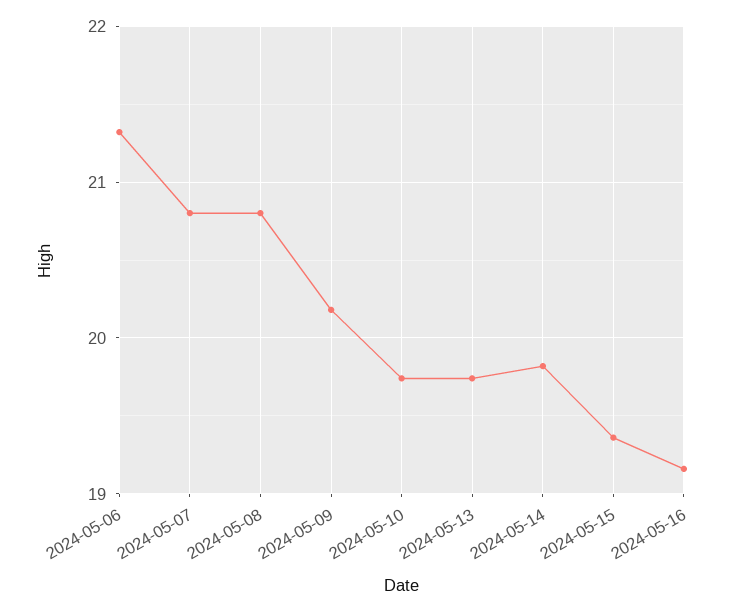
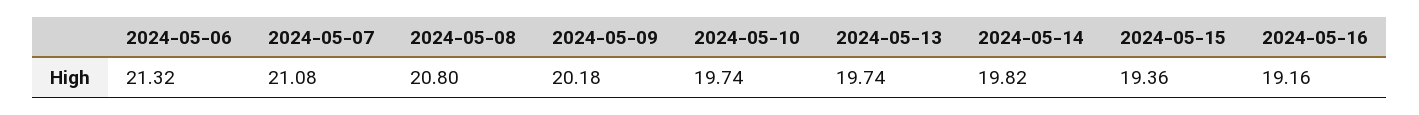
2024-05-07: 20.8 -> 21.08

